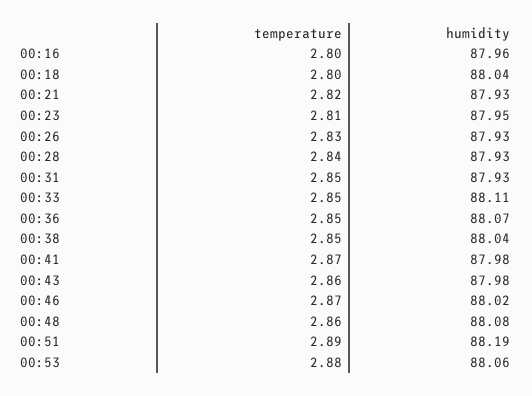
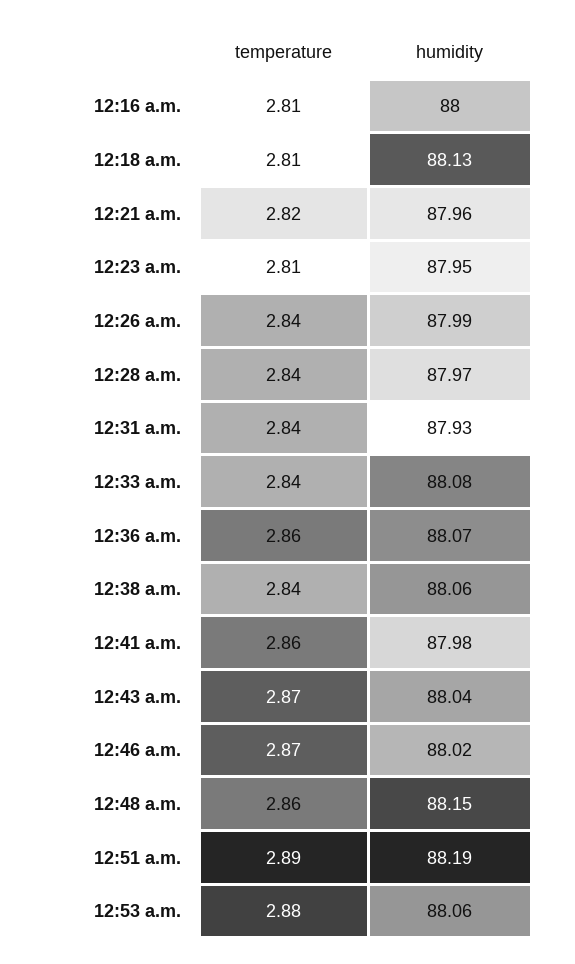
temperature, 00:16: 2.8 -> 2.81
humidity, 00:16: 87.96 -> 88
temperature, 00:18: 2.8 -> 2.81
humidity, 00:18: 88.04 -> 88.13
humidity, 00:21: 87.93 -> 87.96
temperature, 00:26: 2.83 -> 2.84
humidity, 00:26: 87.93 -> 87.99
humidity, 00:28: 87.93 -> 87.97
temperature, 00:31: 2.85 -> 2.84
temperature, 00:33: 2.85 -> 2.84
humidity, 00:33: 88.11 -> 88.08
temperature, 00:36: 2.85 -> 2.86
temperature, 00:38: 2.85 -> 2.84
humidity, 00:38: 88.04 -> 88.06
temperature, 00:41: 2.87 -> 2.86
temperature, 00:43: 2.86 -> 2.87
humidity, 00:43: 87.98 -> 88.04
humidity, 00:48: 88.08 -> 88.15

